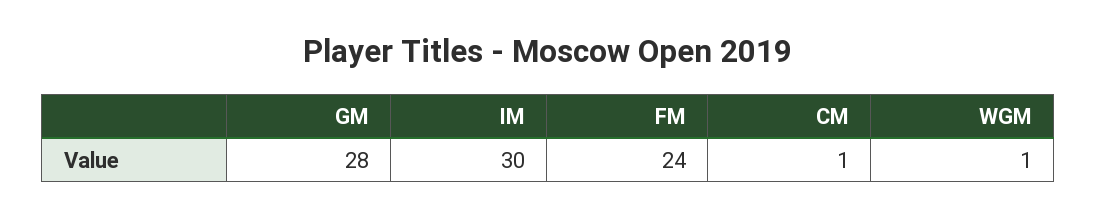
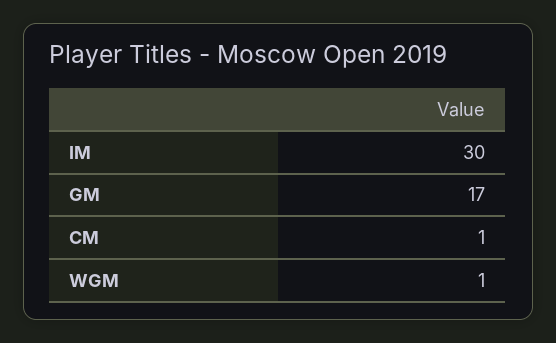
GM: 28 -> 17
FM: 24 -> none

